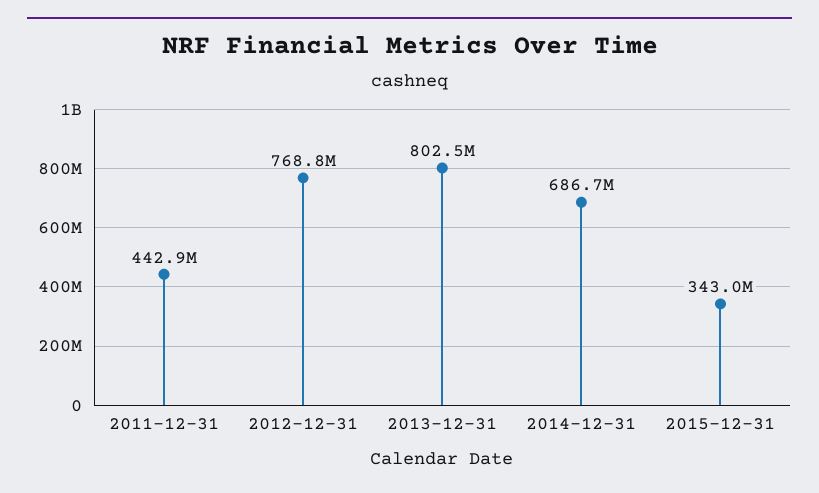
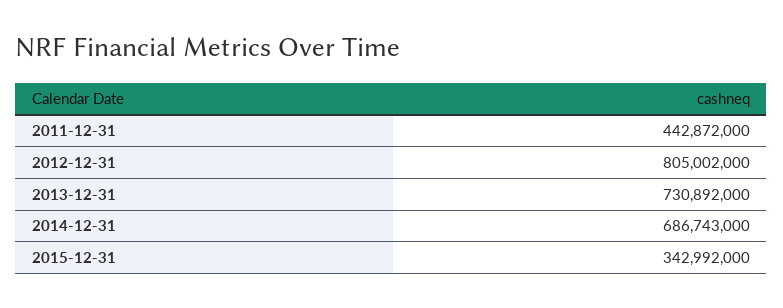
2012-12-31: 768800000 -> 805002000
2013-12-31: 802500000 -> 730892000

